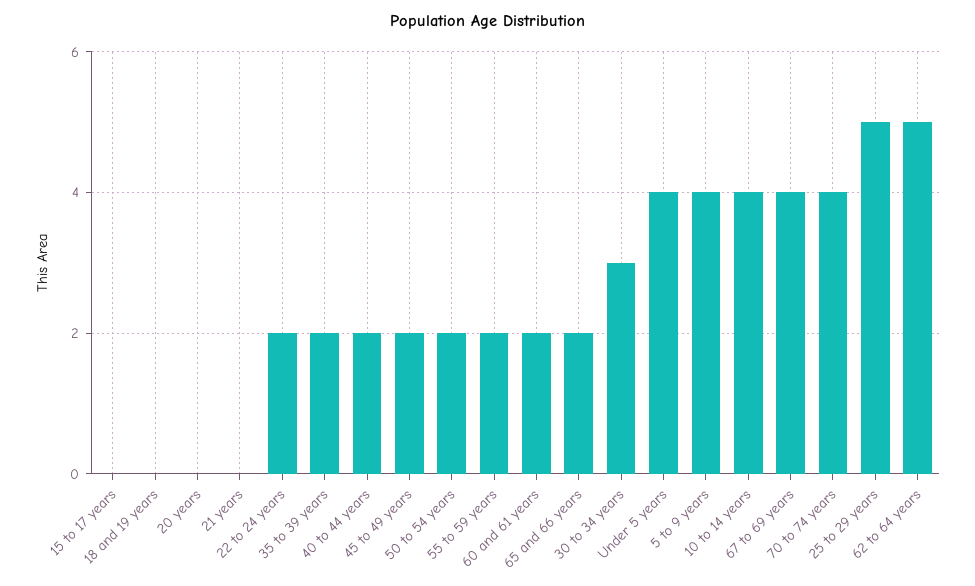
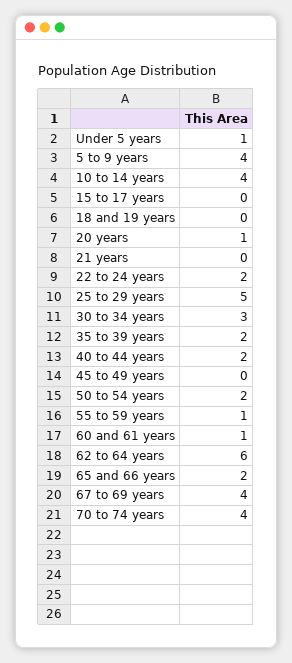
20 years: 0 -> 1
45 to 49 years: 2 -> 0
55 to 59 years: 2 -> 1
60 and 61 years: 2 -> 1
Under 5 years: 4 -> 1
62 to 64 years: 5 -> 6

